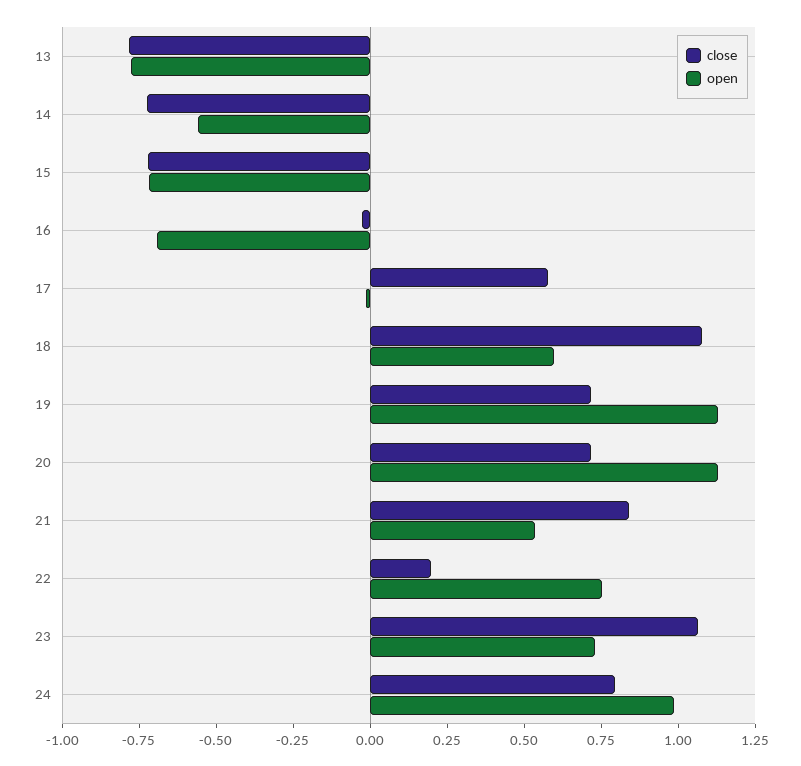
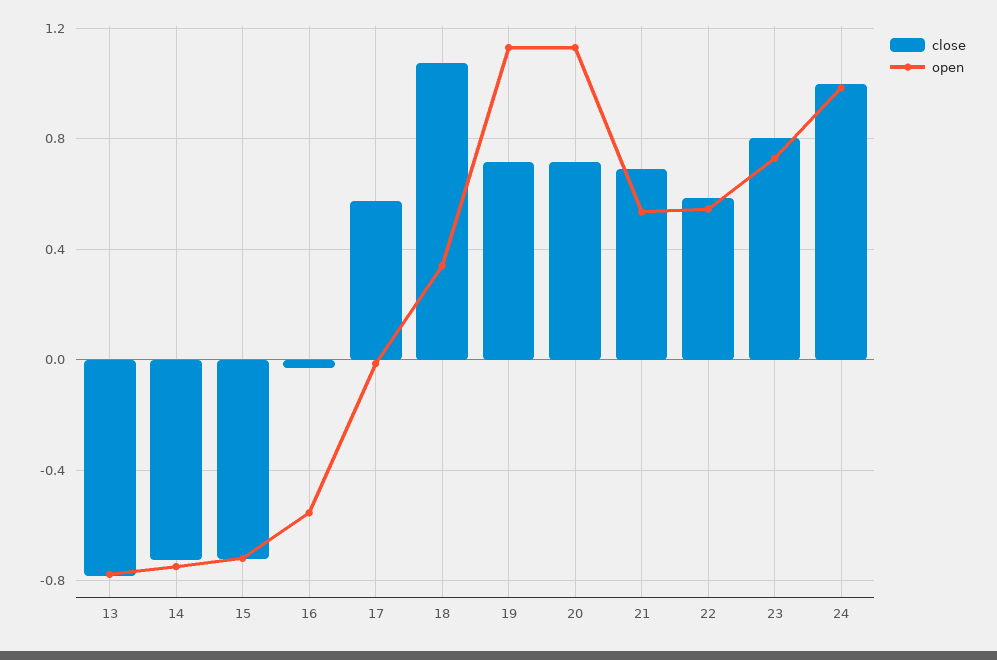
open, 14: -0.55 -> -0.75
open, 16: -0.7 -> -0.55
open, 18: 0.6 -> 0.35
close, 21: 0.85 -> 0.7
close, 22: 0.2 -> 0.6
open, 22: 0.75 -> 0.55
close, 23: 1.05 -> 0.8
close, 24: 0.8 -> 1

